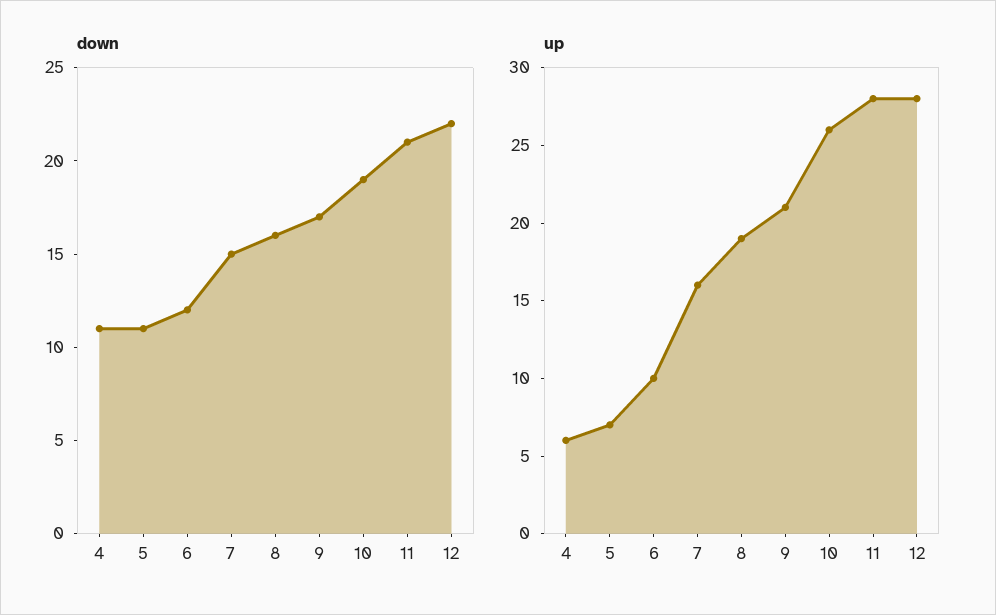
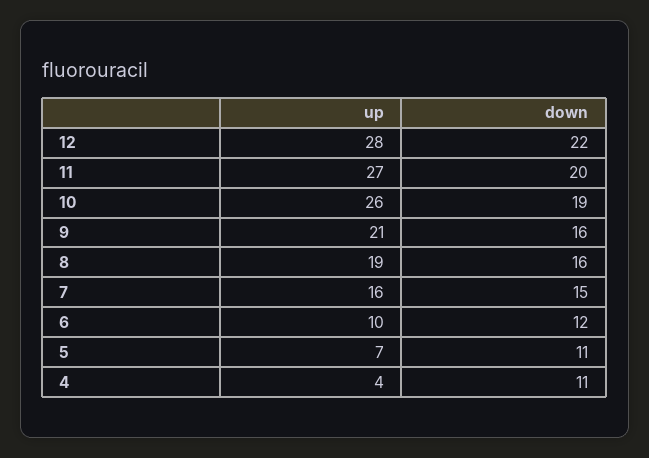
down, 9: 17 -> 16
down, 11: 21 -> 20
up, 4: 6 -> 4
up, 11: 28 -> 27

